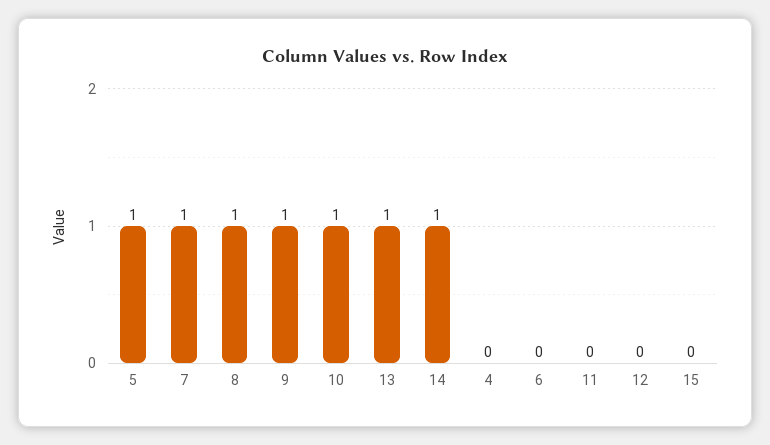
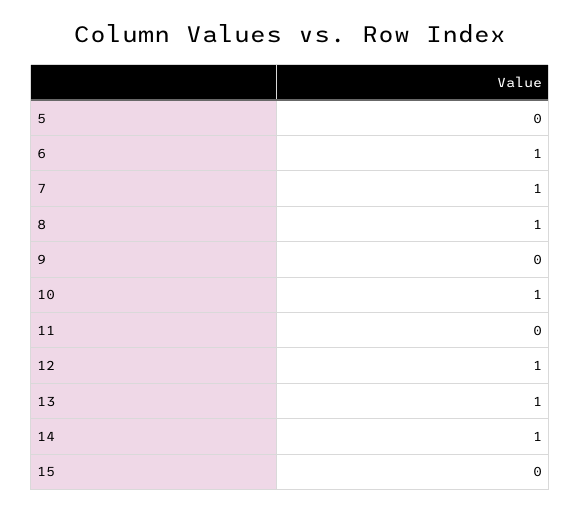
5: 1 -> 0
9: 1 -> 0
4: 0 -> none
6: 0 -> 1
12: 0 -> 1

